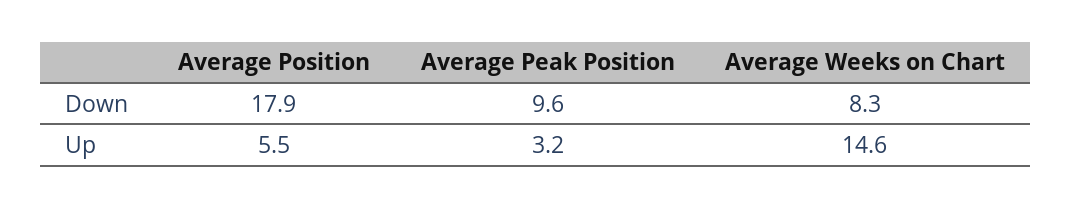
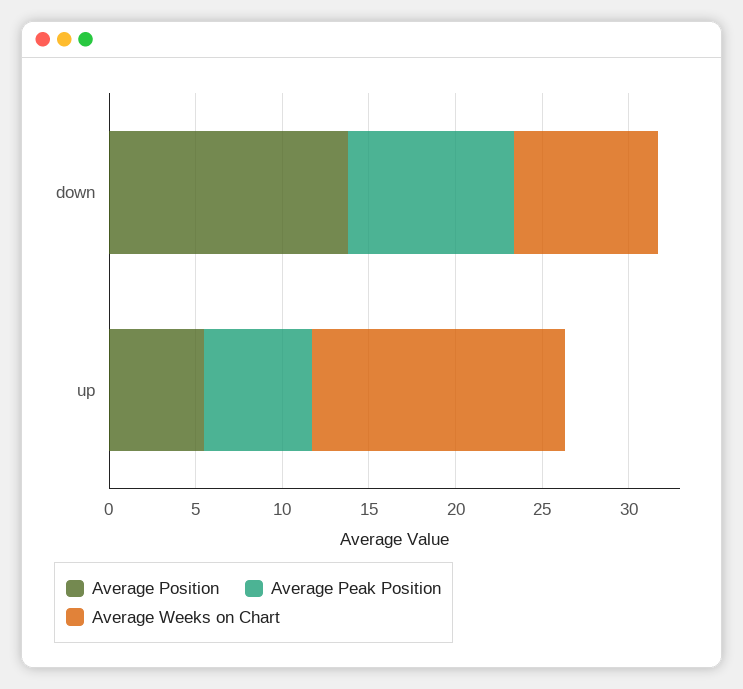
Average Position, Down: 17.9 -> 14
Average Peak Position, Up: 3.2 -> 6

